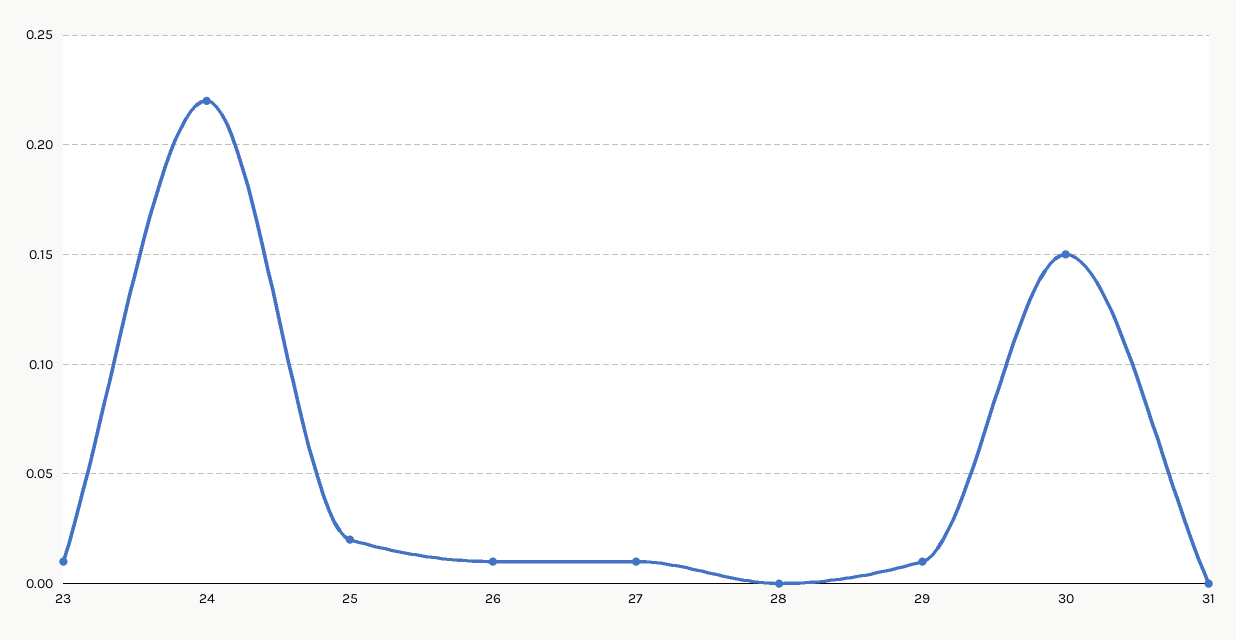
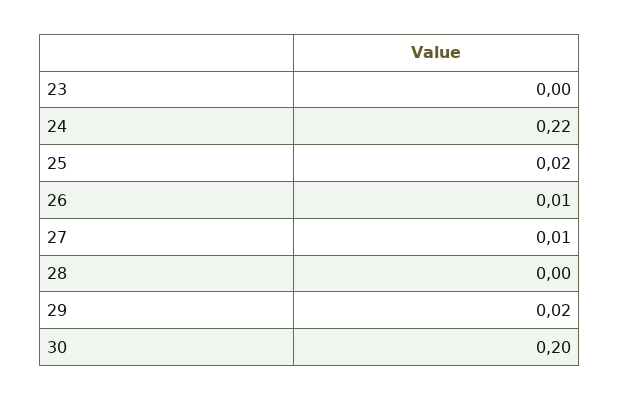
23: 0.01 -> 0
29: 0.01 -> 0.02
30: 0.15 -> 0.2
31: 0 -> none

